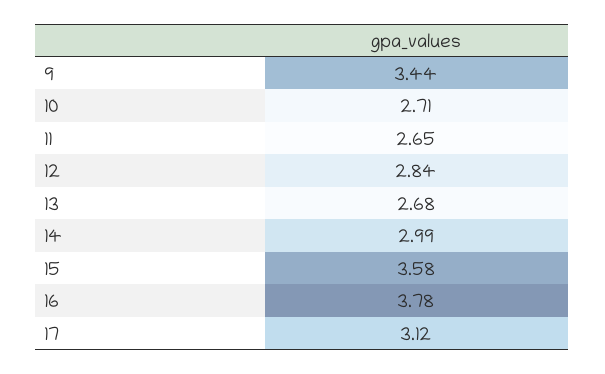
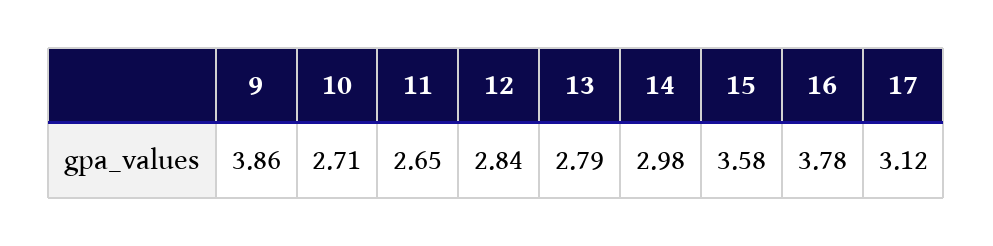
9: 3.44 -> 3.86
13: 2.68 -> 2.79
14: 2.99 -> 2.98

